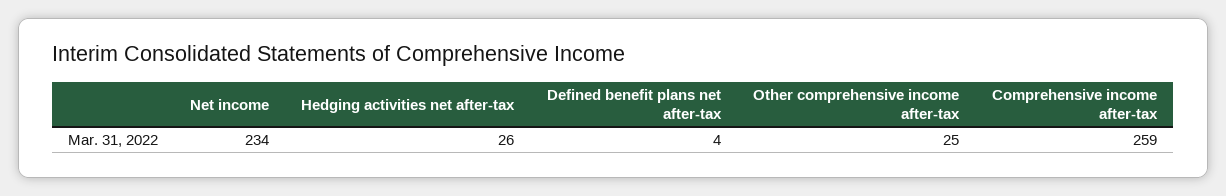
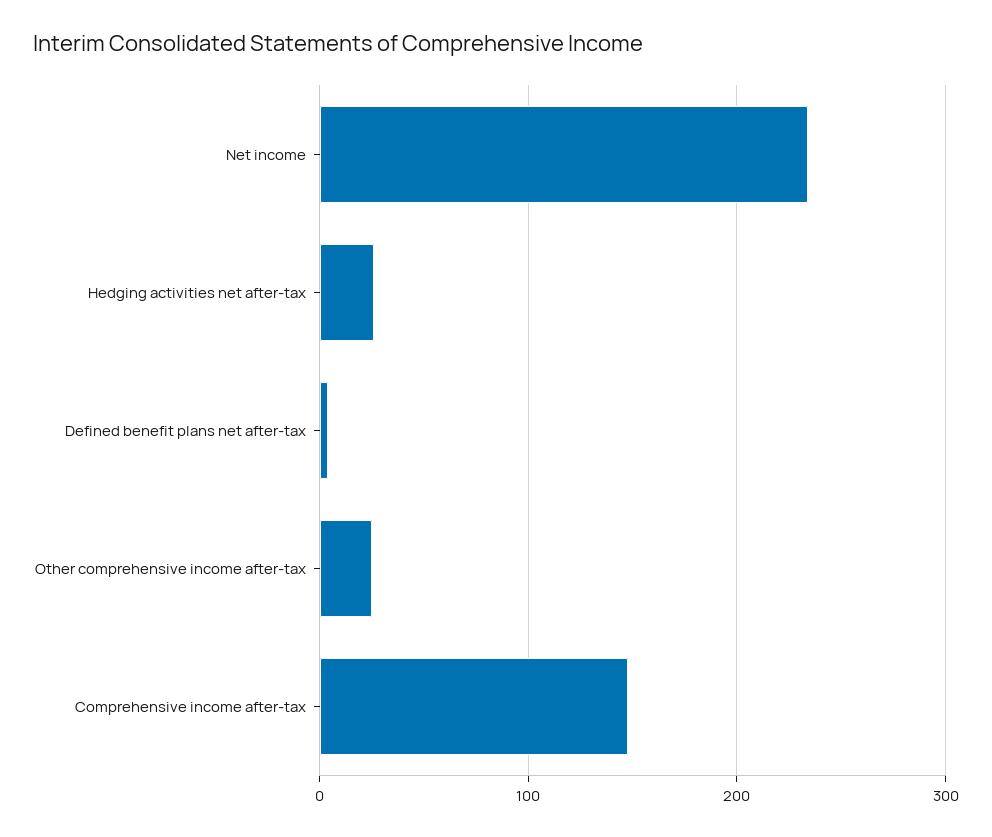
Comprehensive income after-tax: 259 -> 150

